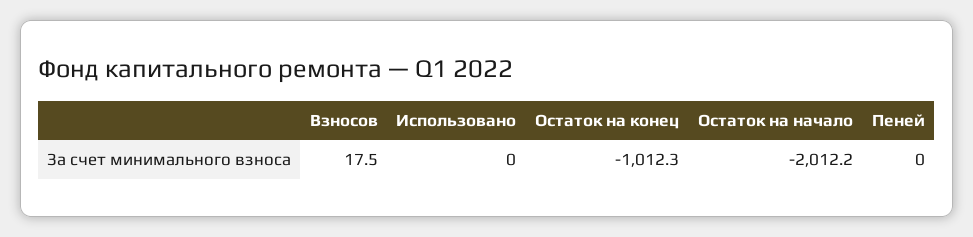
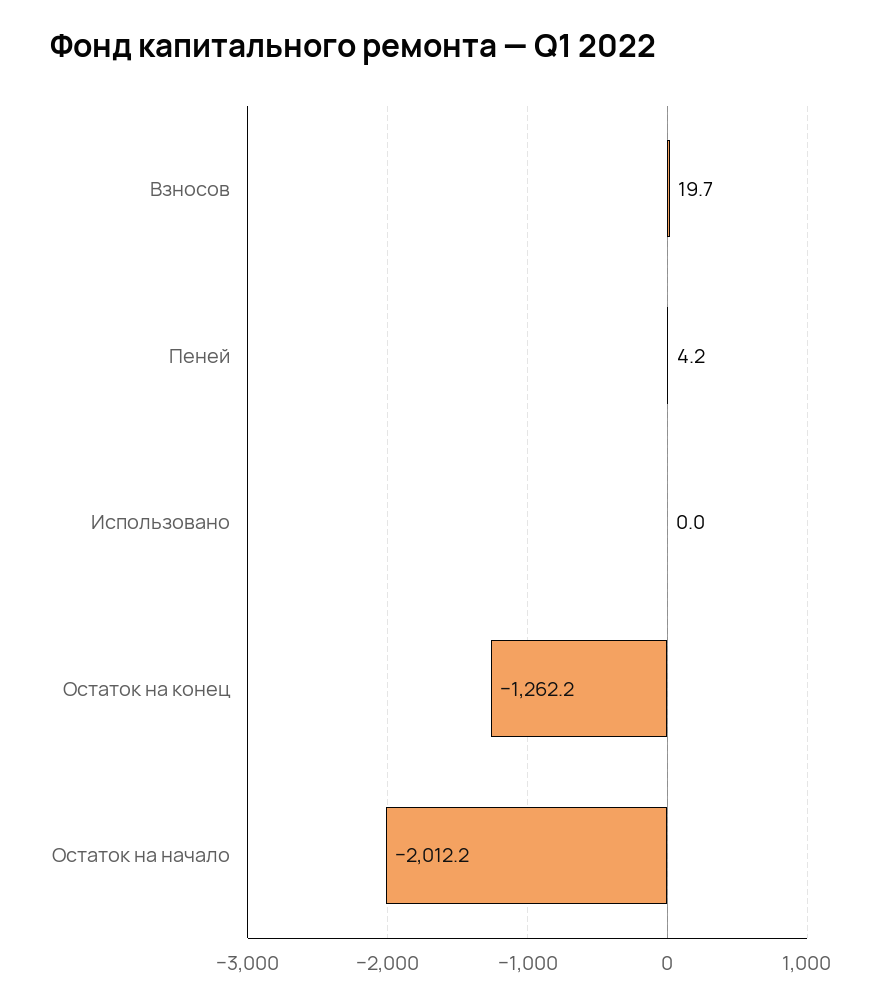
Взносов: 17.5 -> 19.7
Остаток на конец: -1012.3 -> -1262.2
Пеней: 0 -> 4.2

